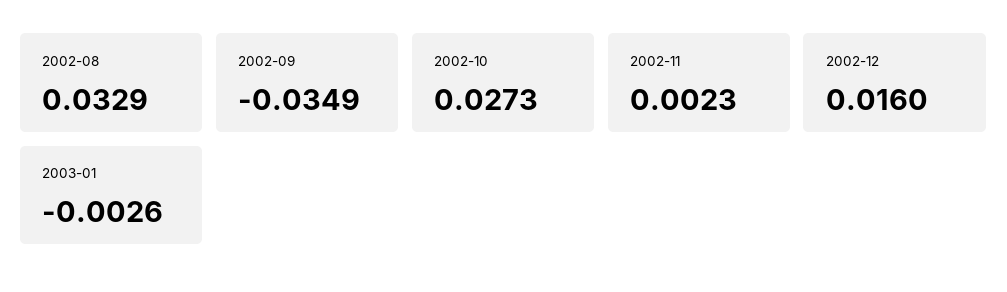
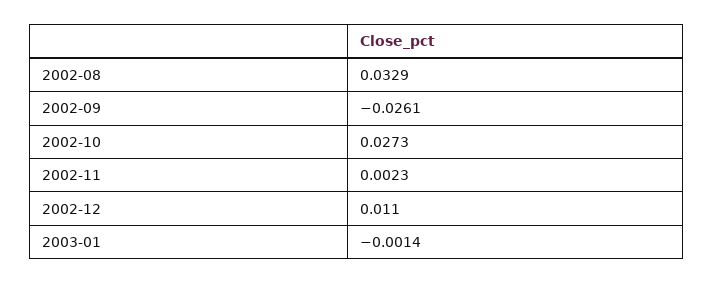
2002-09: -0.0349 -> -0.0261
2002-12: 0.016 -> 0.011
2003-01: -0.0026 -> -0.0014

